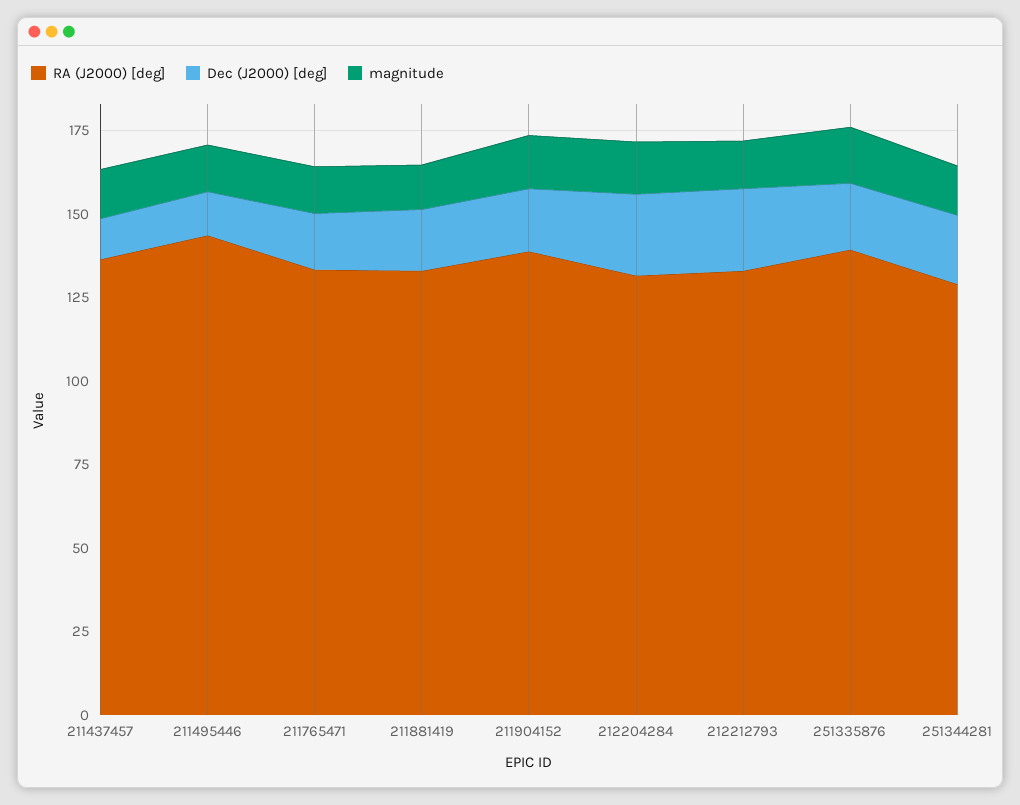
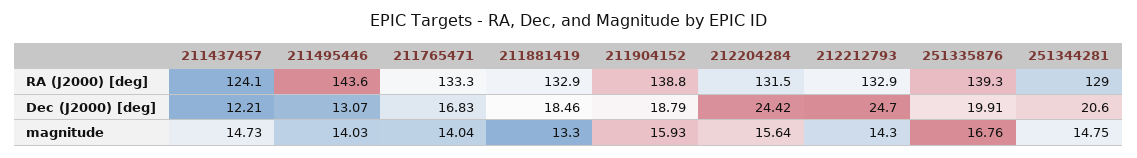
RA (J2000) [deg], 211437457: 135 -> 124.1

